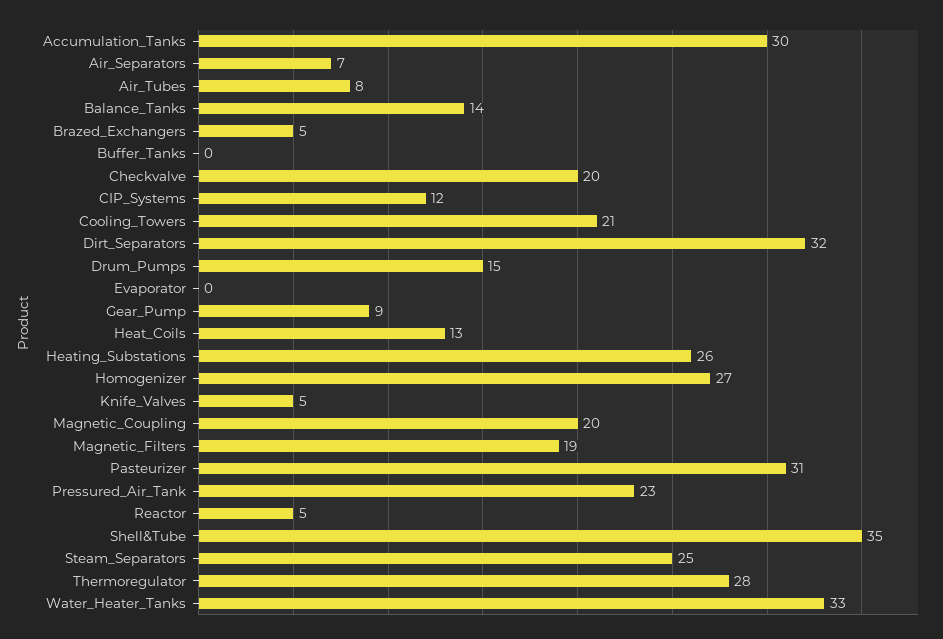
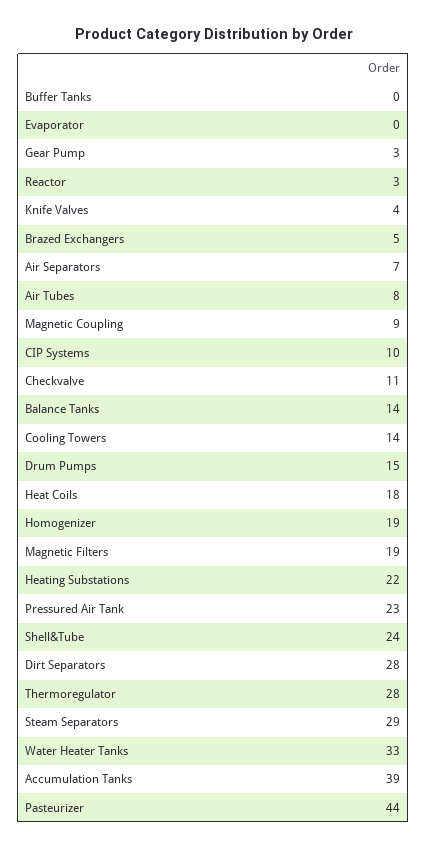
Accumulation_Tanks: 30 -> 39
Checkvalve: 20 -> 11
CIP_Systems: 12 -> 10
Cooling_Towers: 21 -> 14
Dirt_Separators: 32 -> 28
Gear_Pump: 9 -> 3
Heat_Coils: 13 -> 18
Heating_Substations: 26 -> 22
Homogenizer: 27 -> 19
Knife_Valves: 5 -> 4
Magnetic_Coupling: 20 -> 9
Pasteurizer: 31 -> 44
Reactor: 5 -> 3
Shell&Tube: 35 -> 24
Steam_Separators: 25 -> 29

